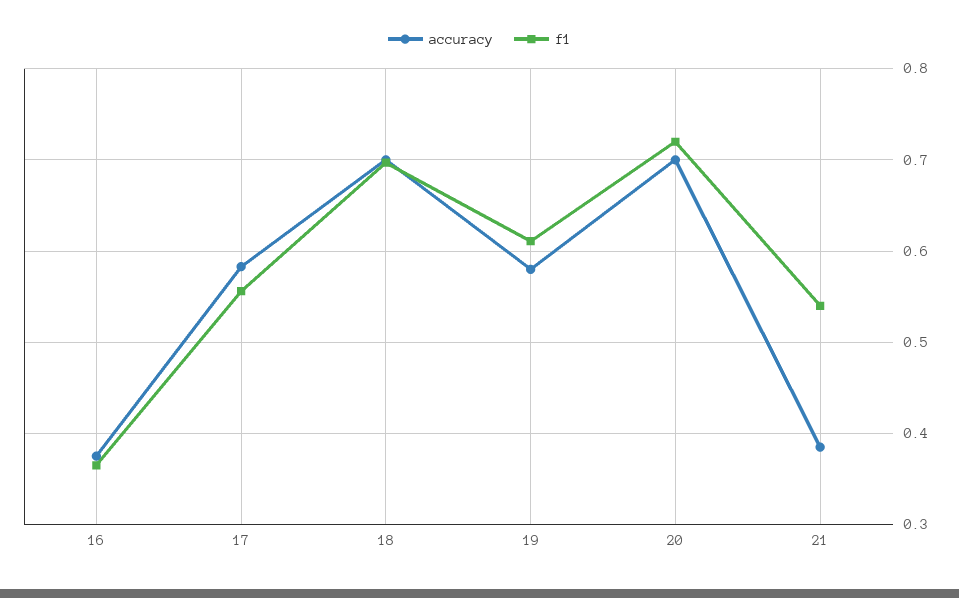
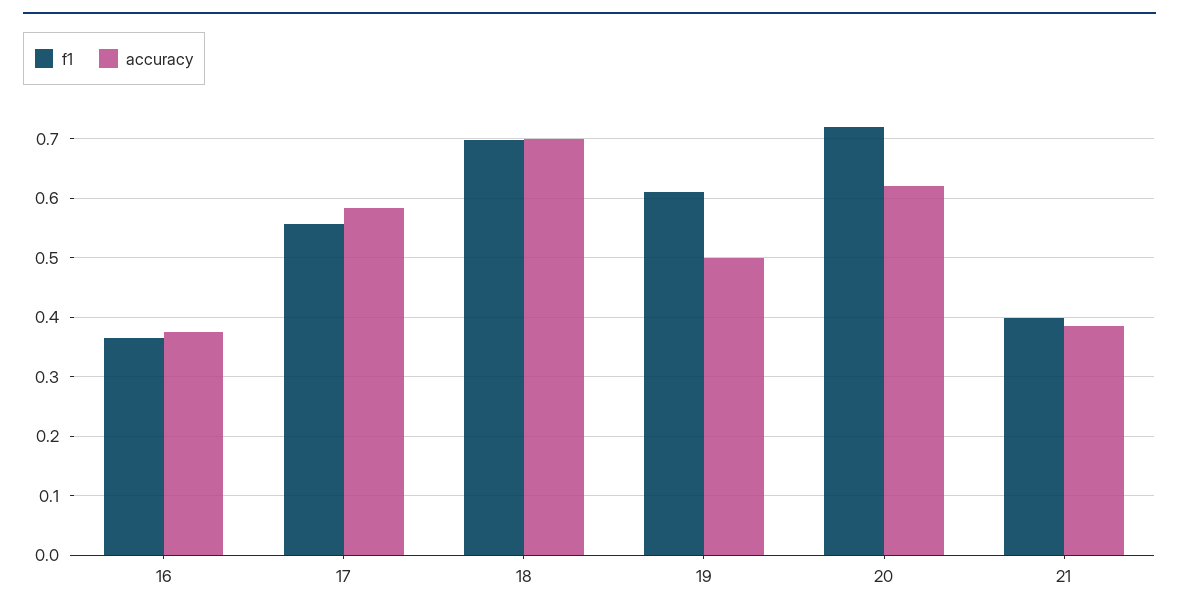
accuracy, 19: 0.58 -> 0.5
accuracy, 20: 0.7 -> 0.62
f1, 21: 0.54 -> 0.4

